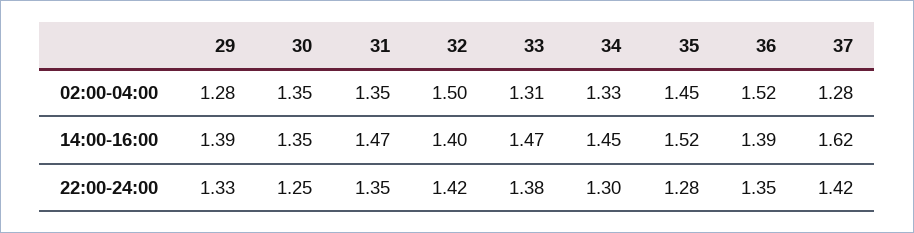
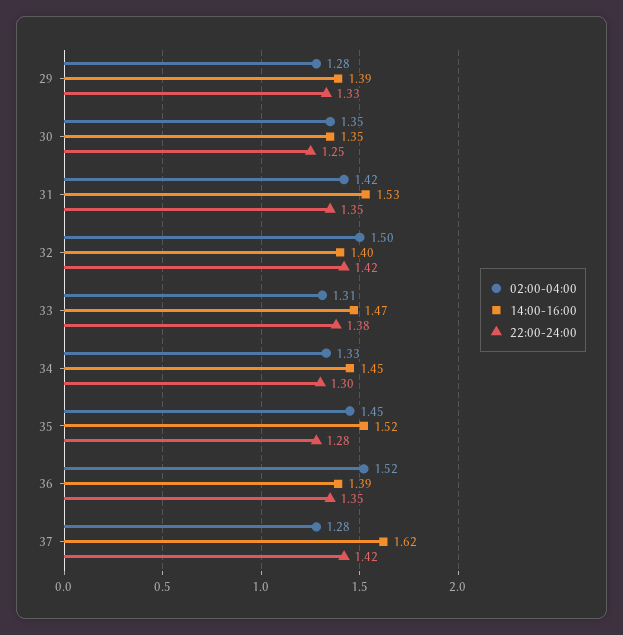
02:00-04:00, 31: 1.35 -> 1.42
14:00-16:00, 31: 1.47 -> 1.53

